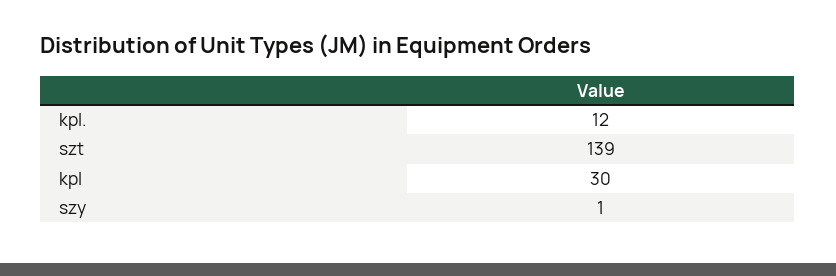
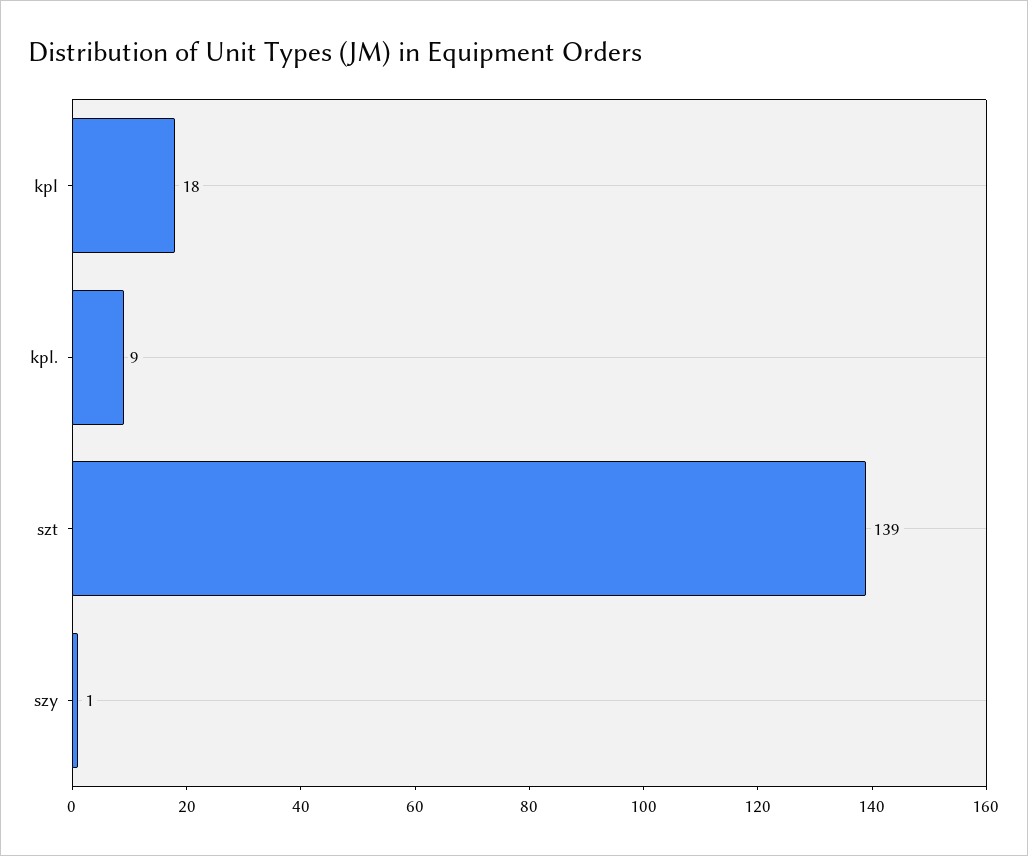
kpl.: 12 -> 9
kpl: 30 -> 18

